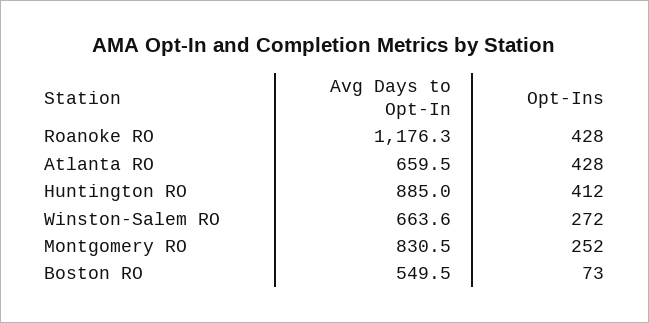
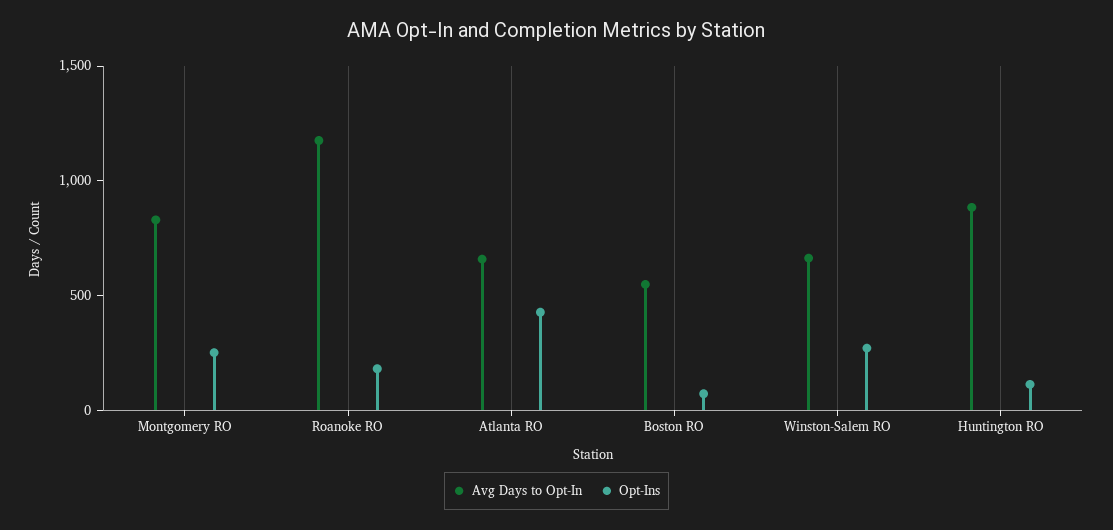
Opt-Ins, Roanoke RO: 428 -> 200
Opt-Ins, Huntington RO: 412 -> 100

